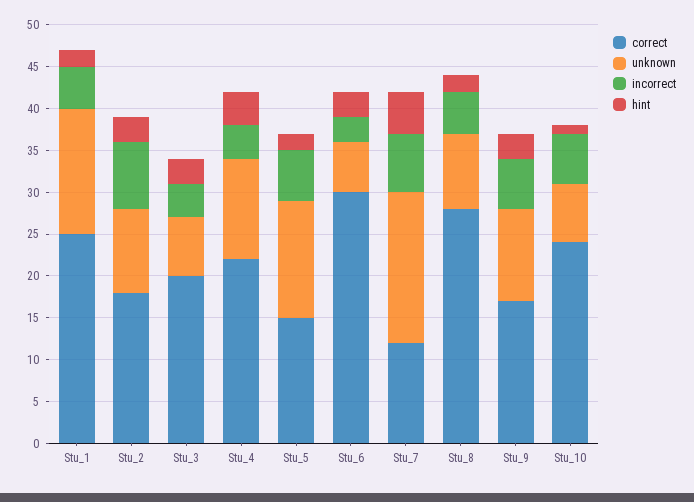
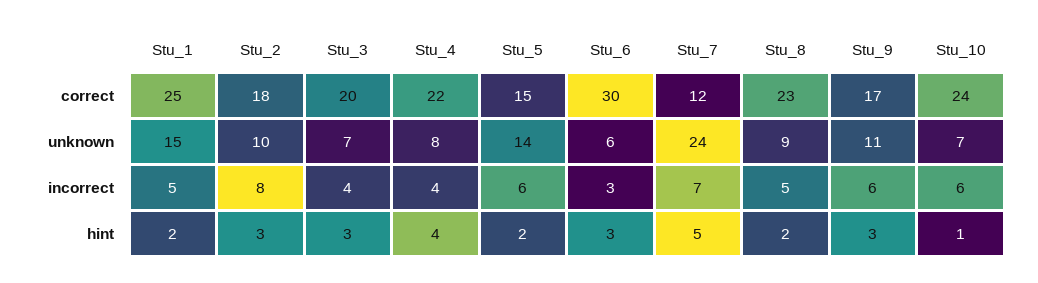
unknown, Stu_4: 12 -> 8
unknown, Stu_7: 18 -> 24
correct, Stu_8: 28 -> 23

